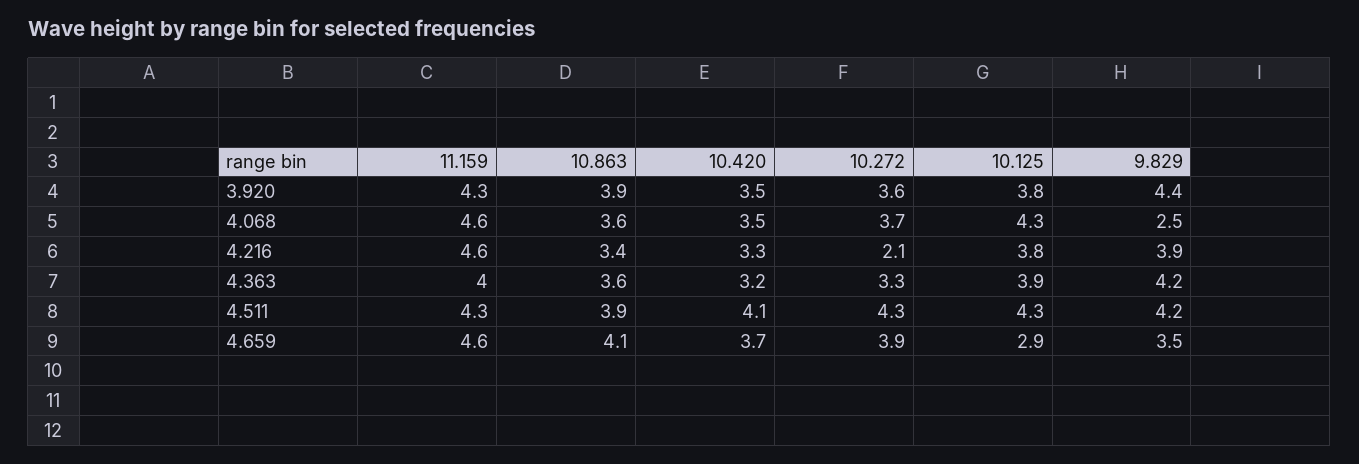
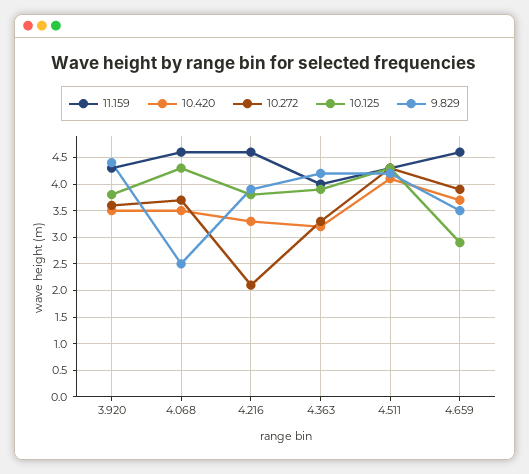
10.863, 3.920: 3.9 -> none
10.863, 4.068: 3.6 -> none
10.863, 4.216: 3.4 -> none
10.863, 4.363: 3.6 -> none
10.863, 4.511: 3.9 -> none
10.863, 4.659: 4.1 -> none

